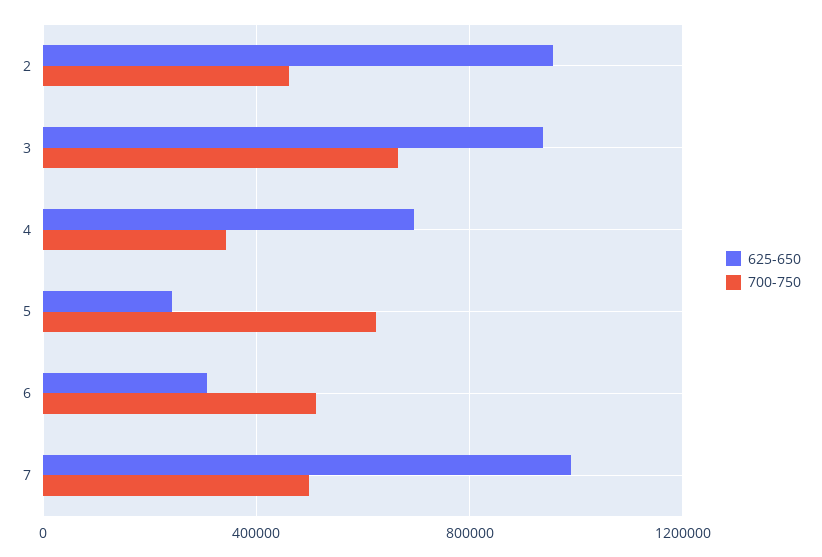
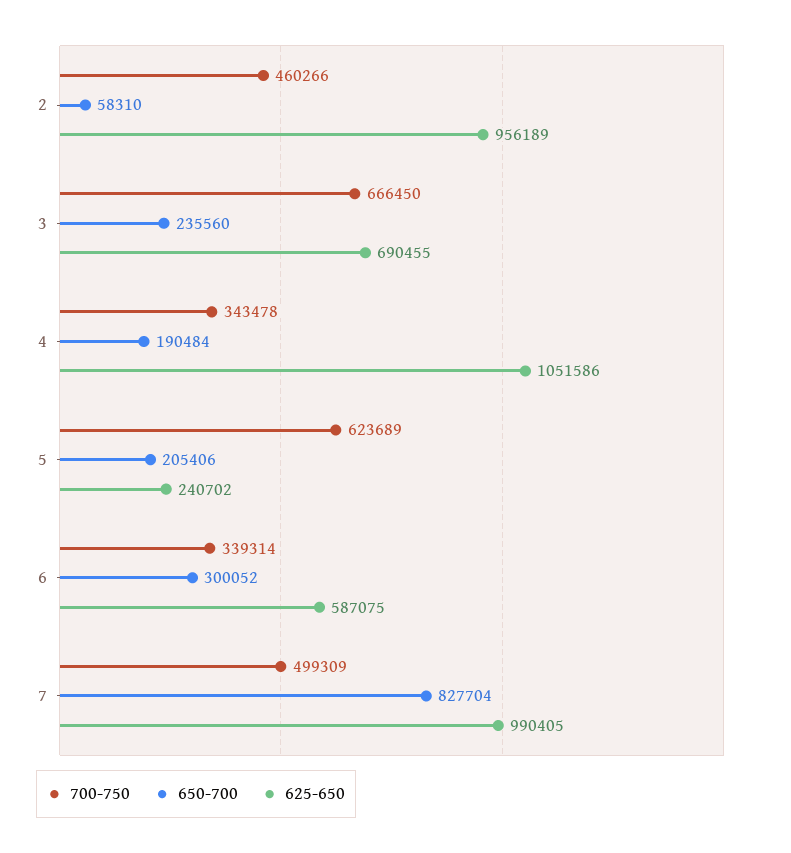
625-650, 3: 950000 -> 690455
625-650, 4: 700000 -> 1051586
625-650, 6: 300000 -> 587075
700-750, 6: 500000 -> 339314
650-700, 2: none -> 58310
650-700, 3: none -> 235560
650-700, 4: none -> 190484
650-700, 5: none -> 205406
650-700, 6: none -> 300052
650-700, 7: none -> 827704

